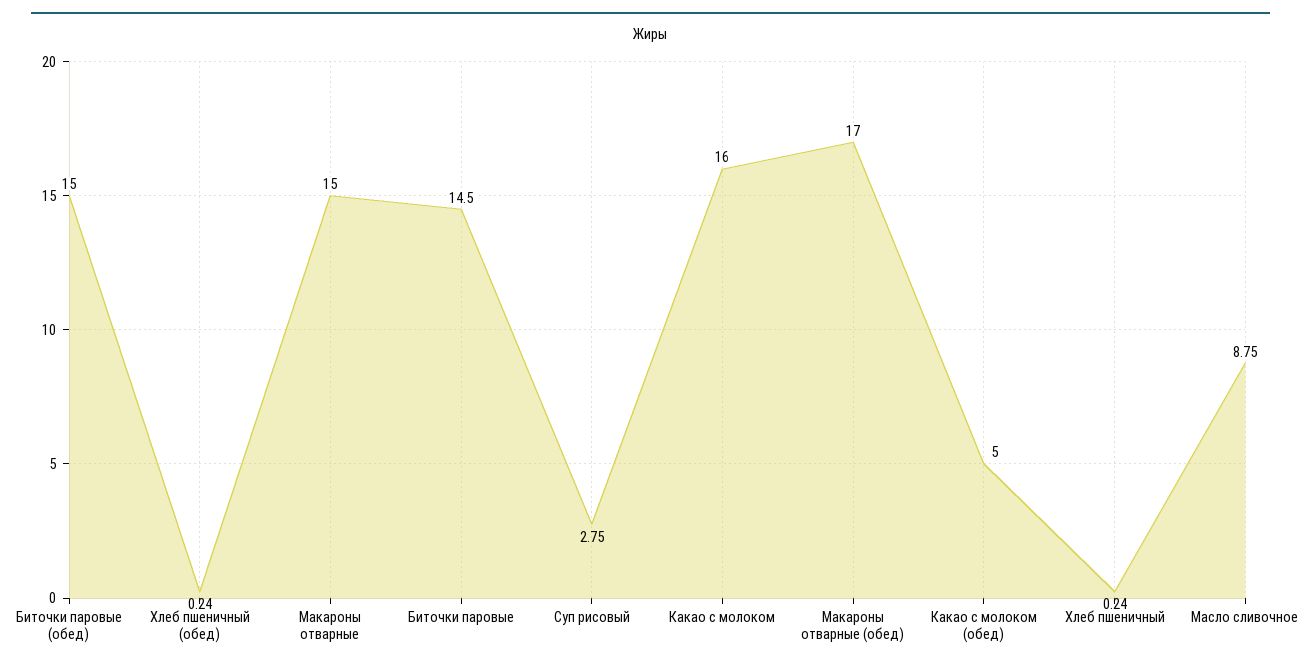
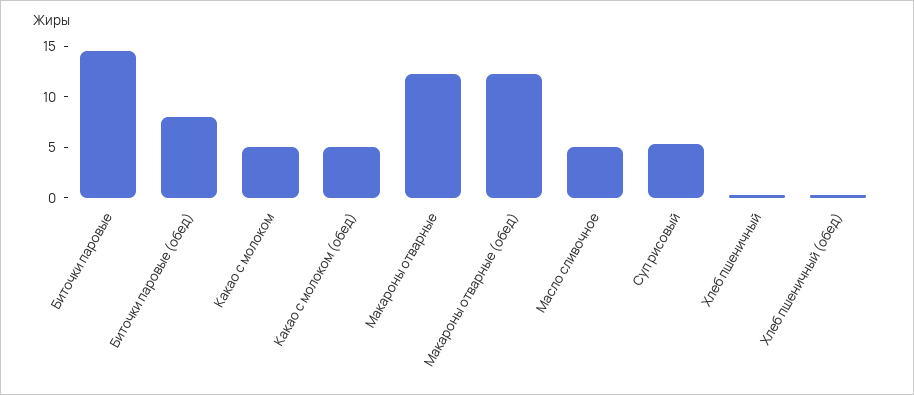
Биточки паровые (обед): 15 -> 8
Макароны отварные: 15 -> 12
Суп рисовый: 2.75 -> 5
Какао с молоком: 16 -> 5
Макароны отварные (обед): 17 -> 12
Масло сливочное: 8.75 -> 5

